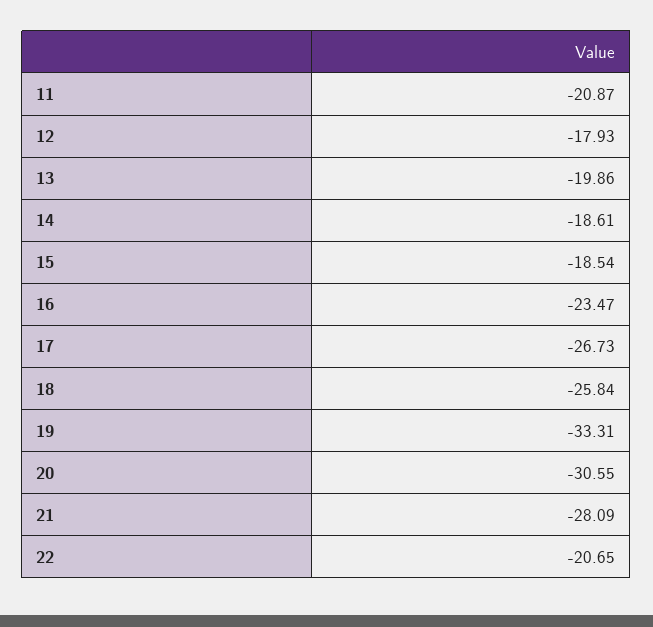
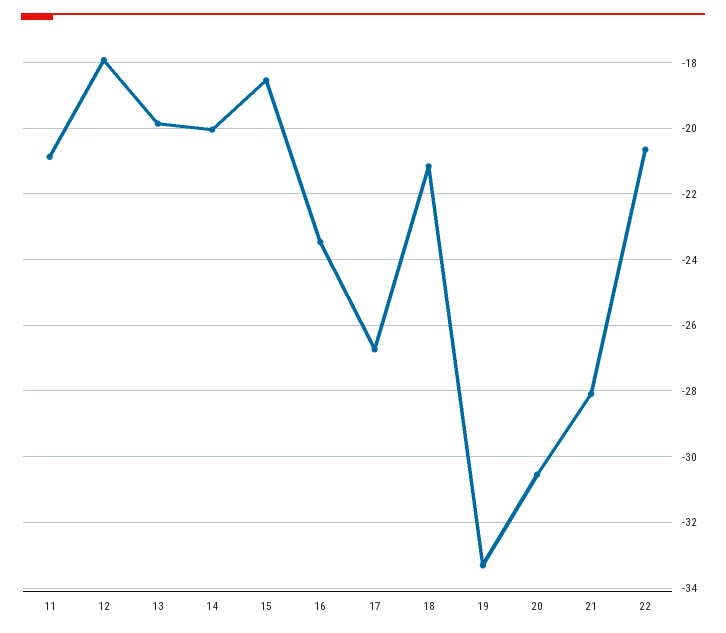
14: -18.61 -> -20
18: -25.84 -> -21.2

